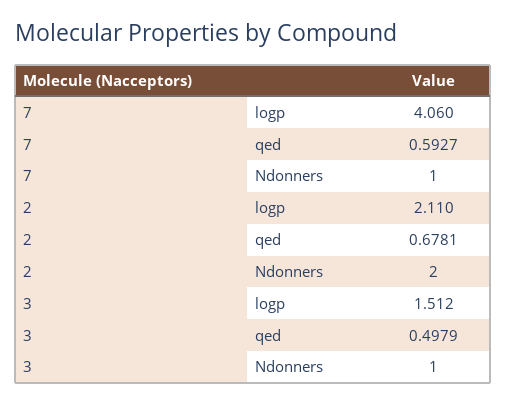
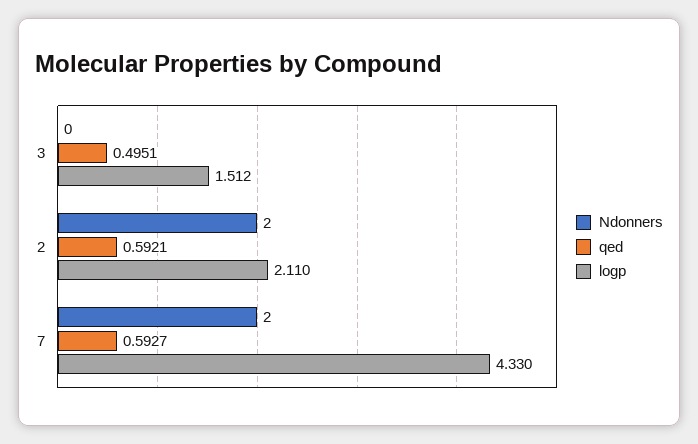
logp, 7: 4.06 -> 4.33
Ndonners, 7: 1 -> 2
qed, 2: 0.6781 -> 0.5921
qed, 3: 0.4979 -> 0.4951
Ndonners, 3: 1 -> 0

